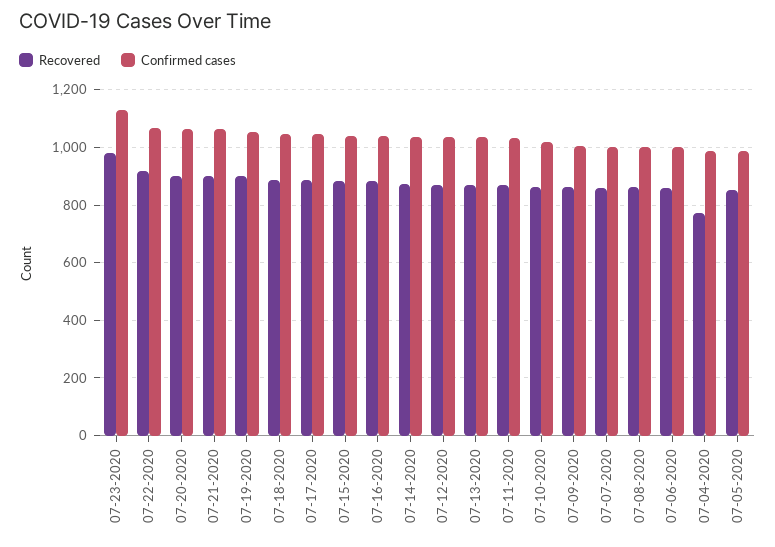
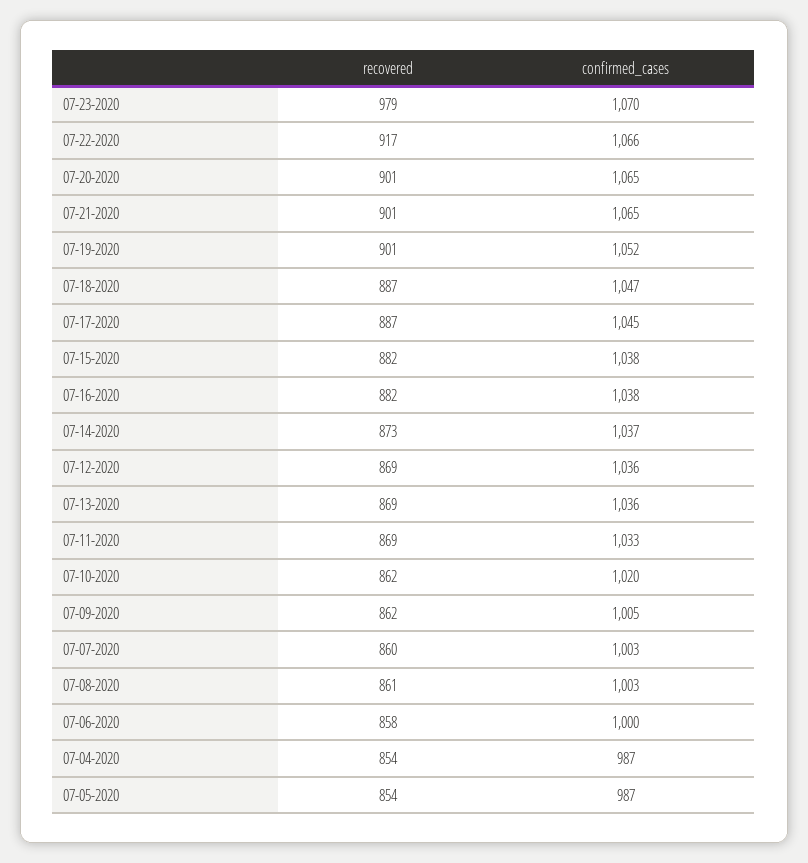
Confirmed cases, 07-23-2020: 1125 -> 1070
Recovered, 07-04-2020: 775 -> 854

